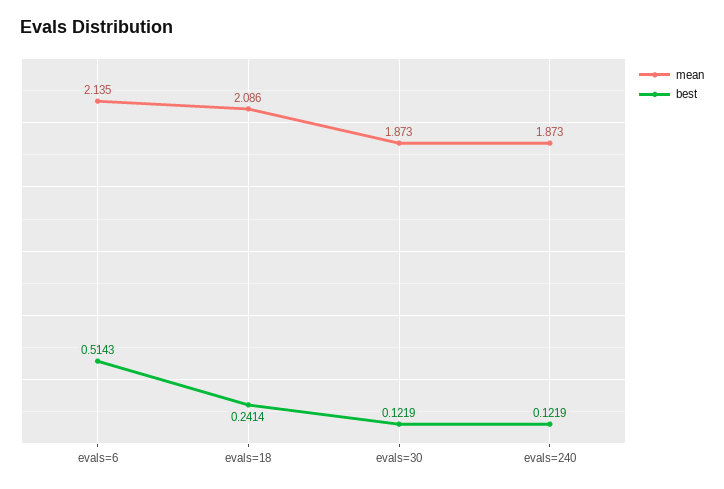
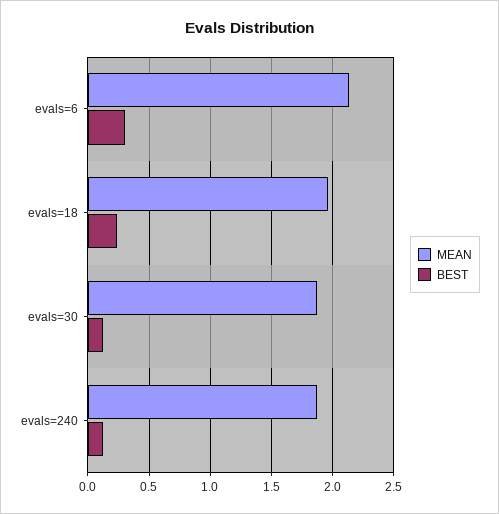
best, evals=6: 0.5143 -> 0.3
mean, evals=18: 2.086 -> 1.95

